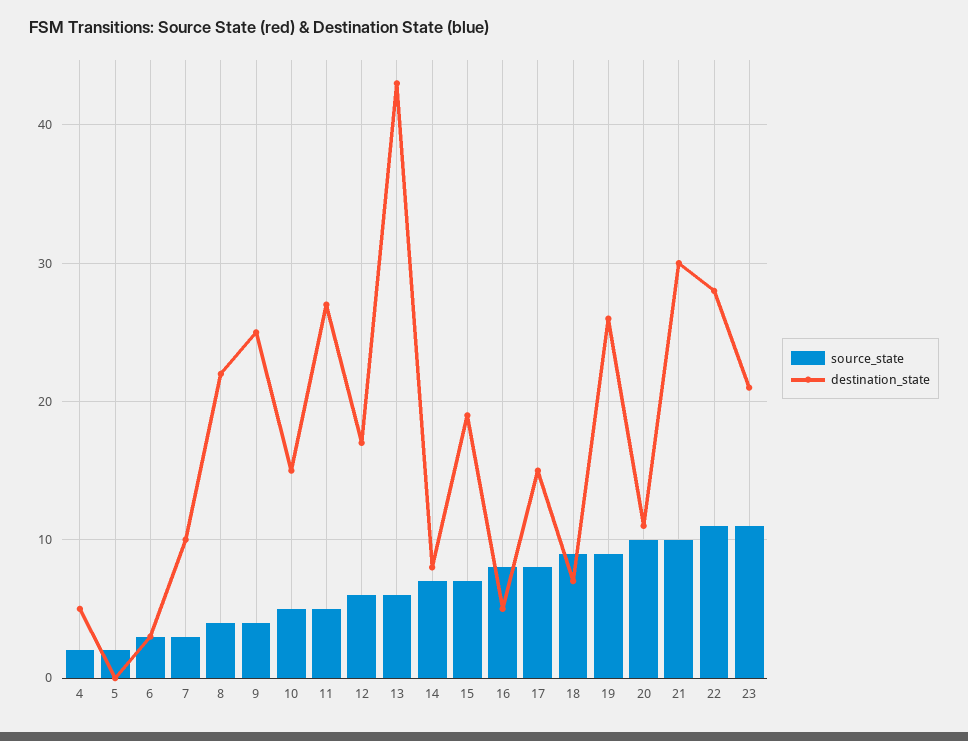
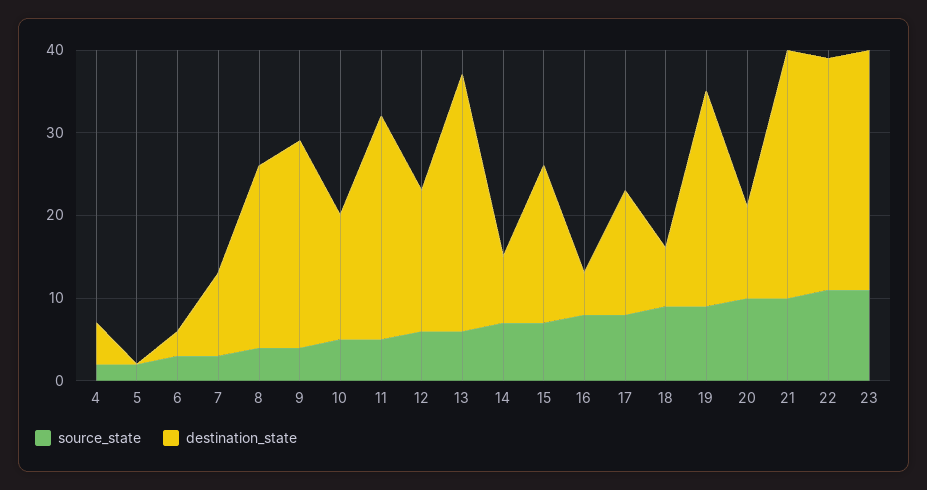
destination_state, 13: 43 -> 31
destination_state, 23: 21 -> 29

